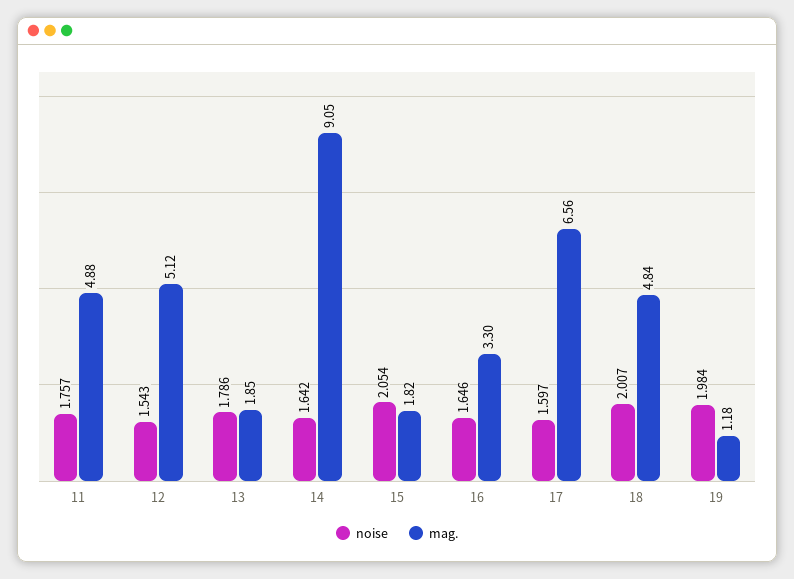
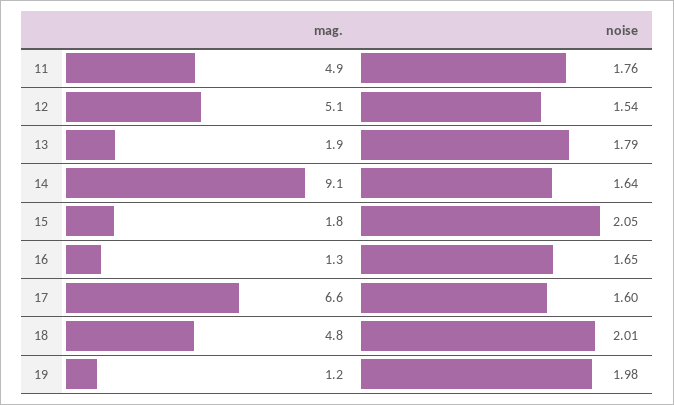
mag., 16: 3.3 -> 1.3

